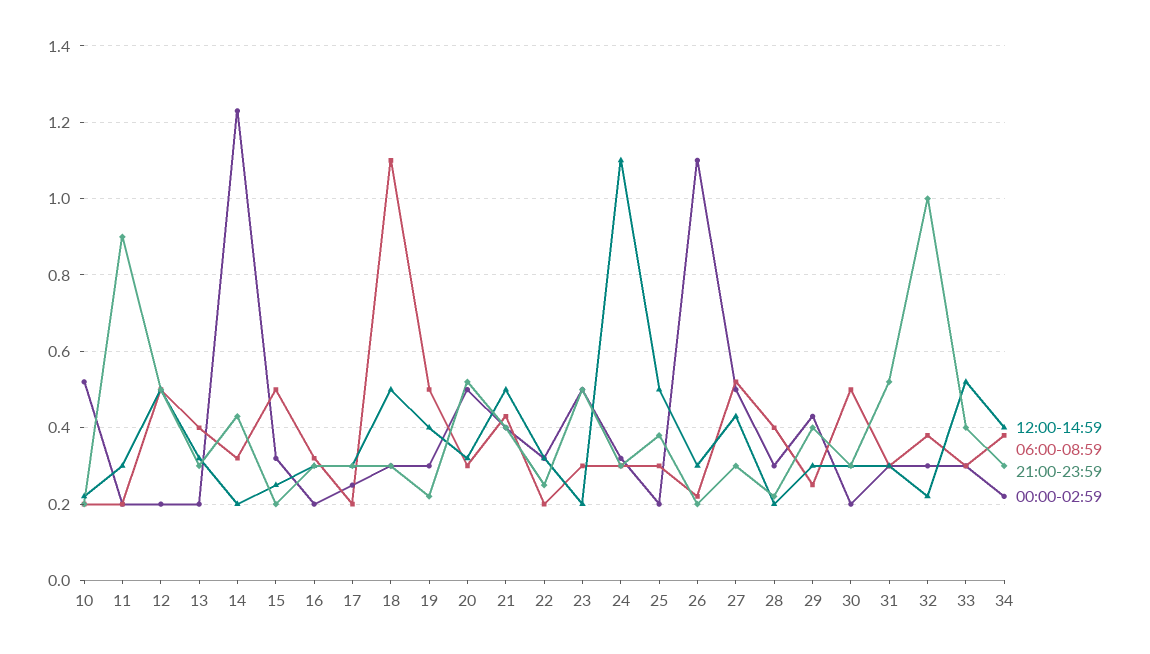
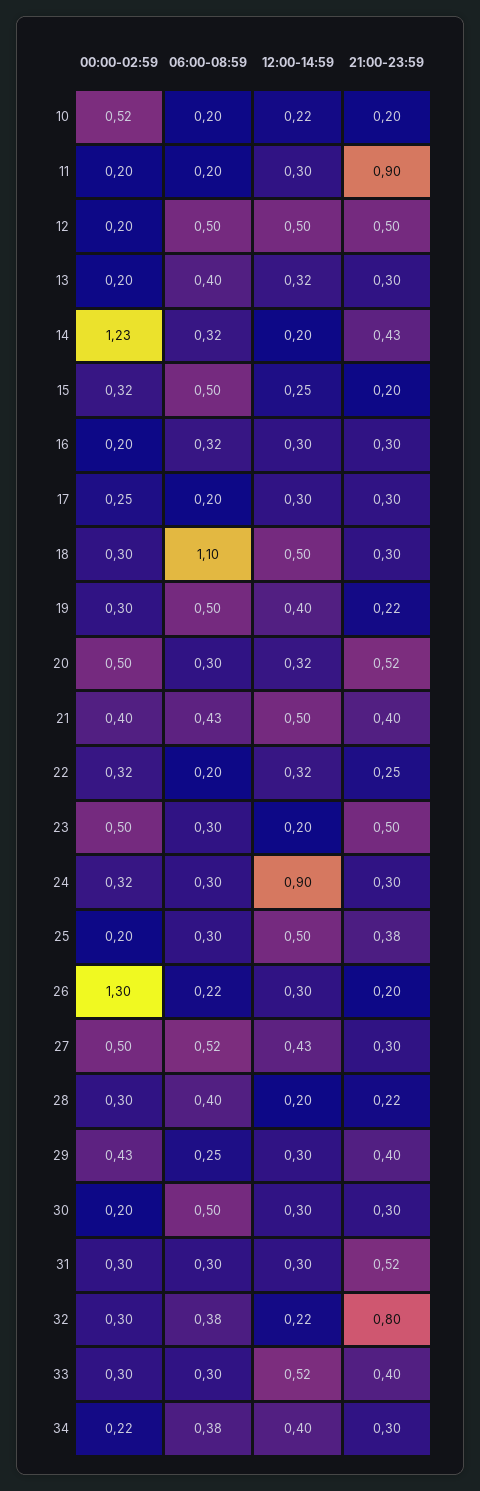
12:00-14:59, 24: 1.1 -> 0.9
00:00-02:59, 26: 1.1 -> 1.3
21:00-23:59, 32: 1 -> 0.8

